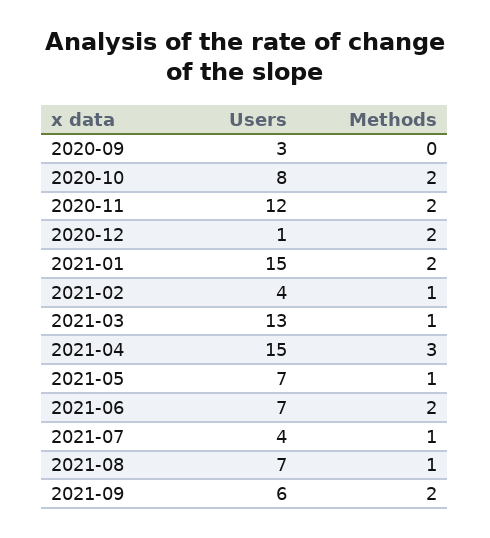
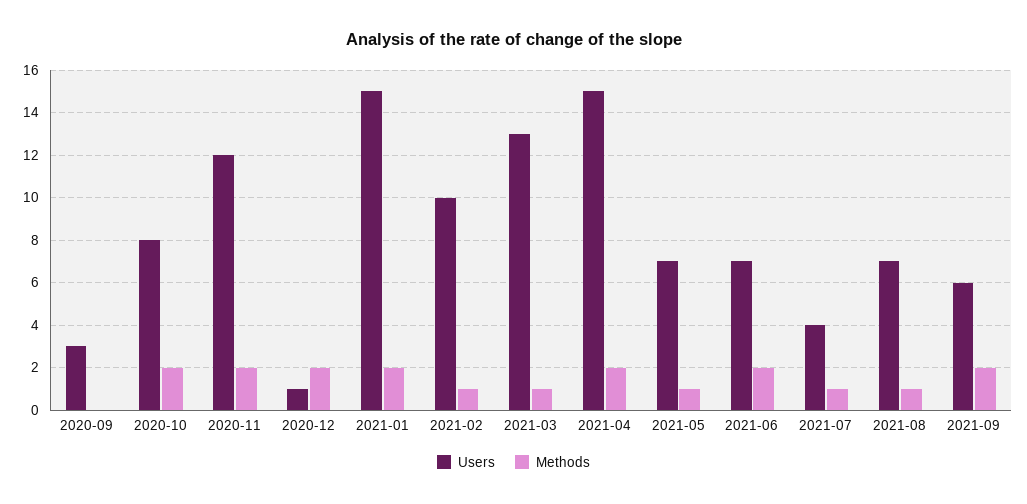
Users, 2021-02: 4 -> 10
Methods, 2021-04: 3 -> 2

